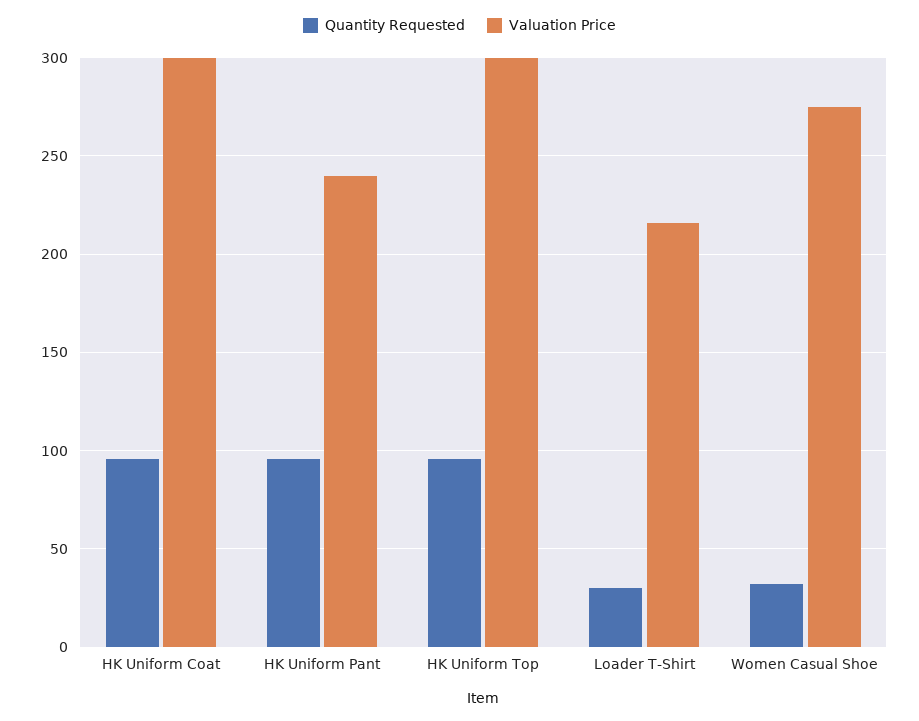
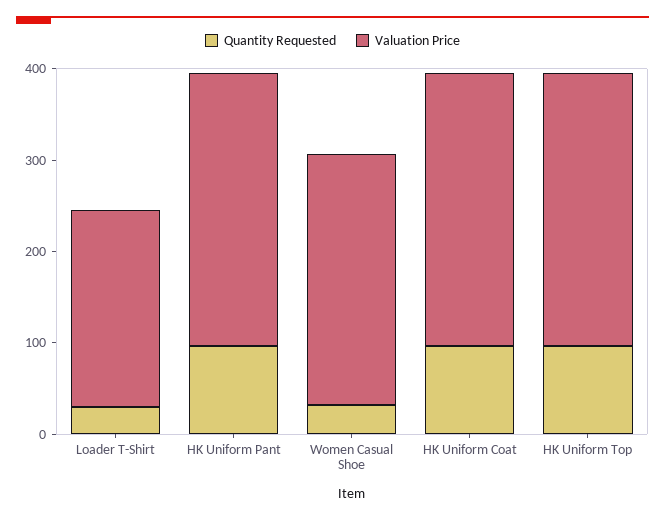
Valuation Price, HK Uniform Pant: 240 -> 300

